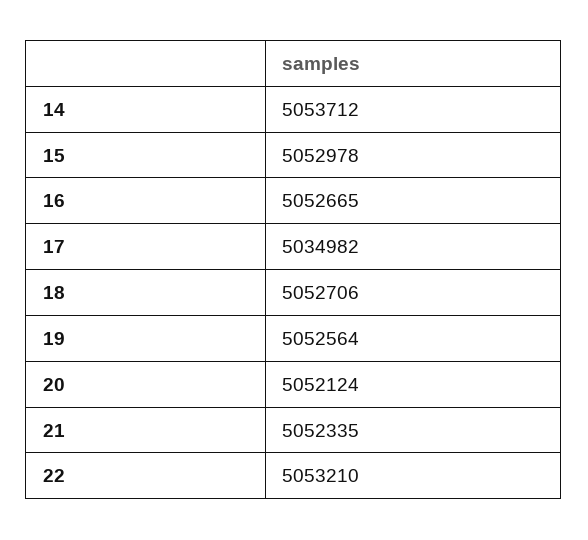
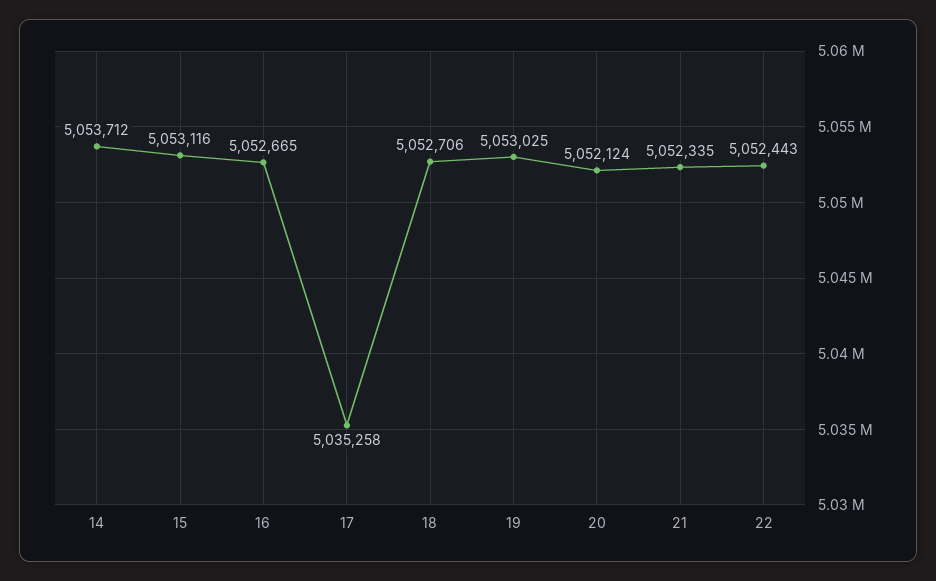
15: 5052978 -> 5053116
17: 5034982 -> 5035258
19: 5052564 -> 5053025
22: 5053210 -> 5052443

